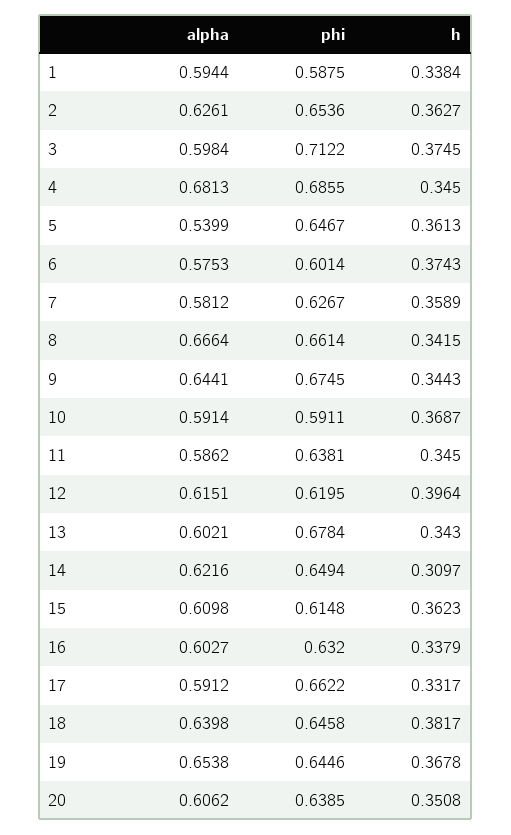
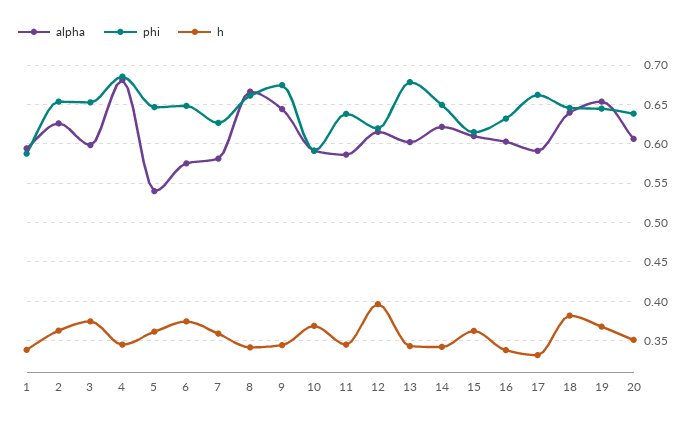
phi, 3: 0.7122 -> 0.65
phi, 6: 0.6014 -> 0.65
h, 14: 0.3097 -> 0.34

